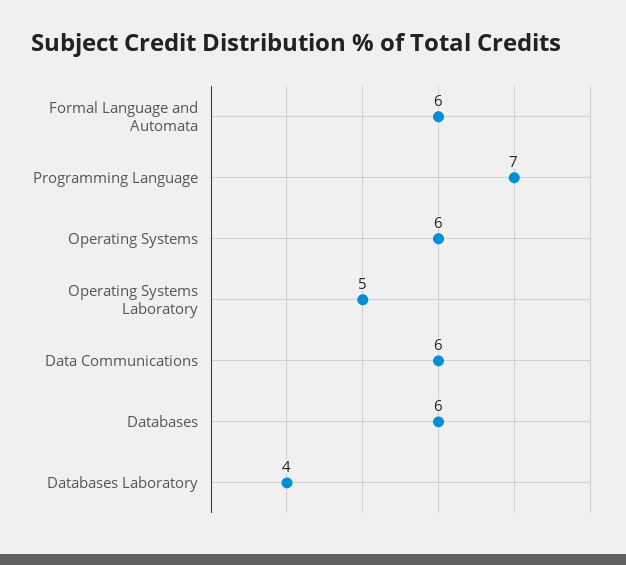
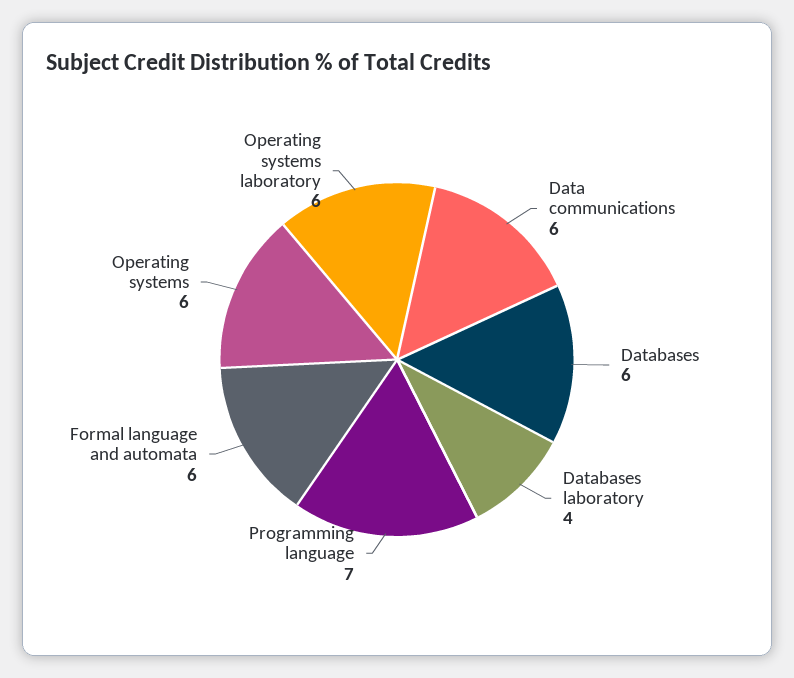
Operating Systems Laboratory: 5 -> 6

